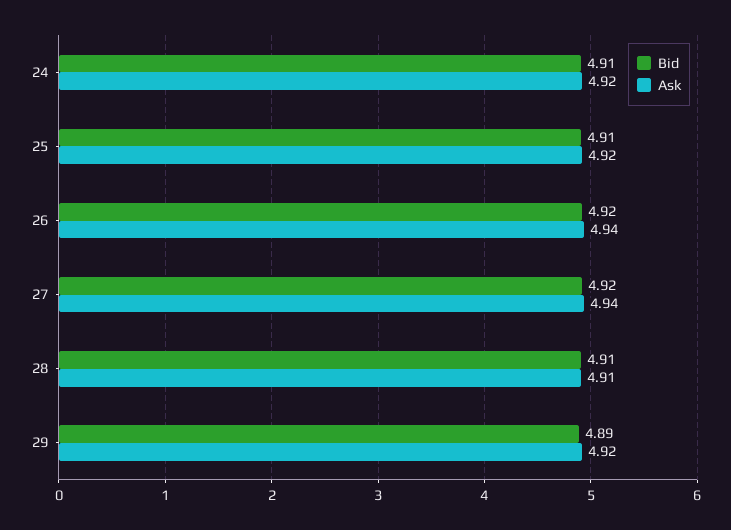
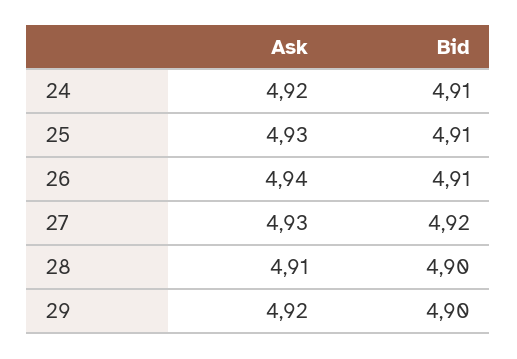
Ask, 25: 4.92 -> 4.93
Bid, 26: 4.92 -> 4.91
Ask, 27: 4.94 -> 4.93
Bid, 28: 4.91 -> 4.9
Bid, 29: 4.89 -> 4.9

